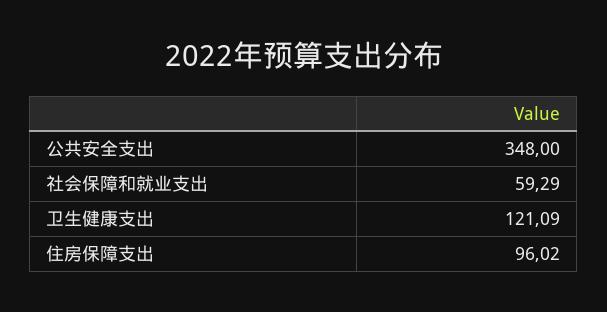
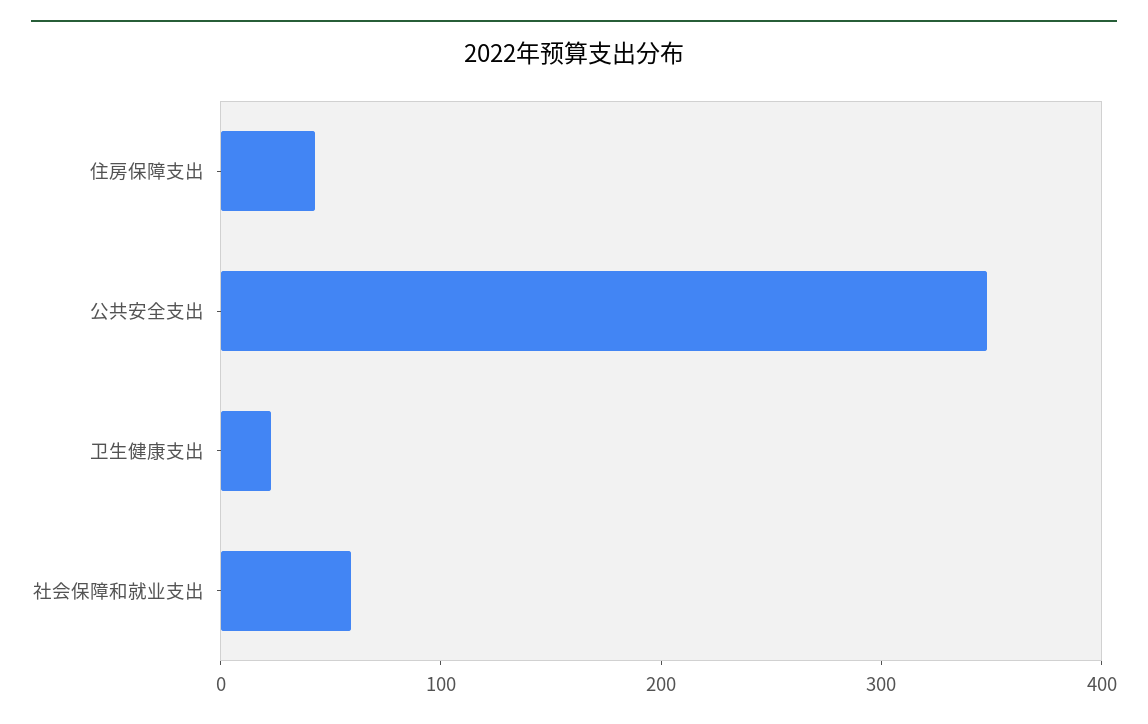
卫生健康支出: 121.09 -> 20
住房保障支出: 96.02 -> 40

